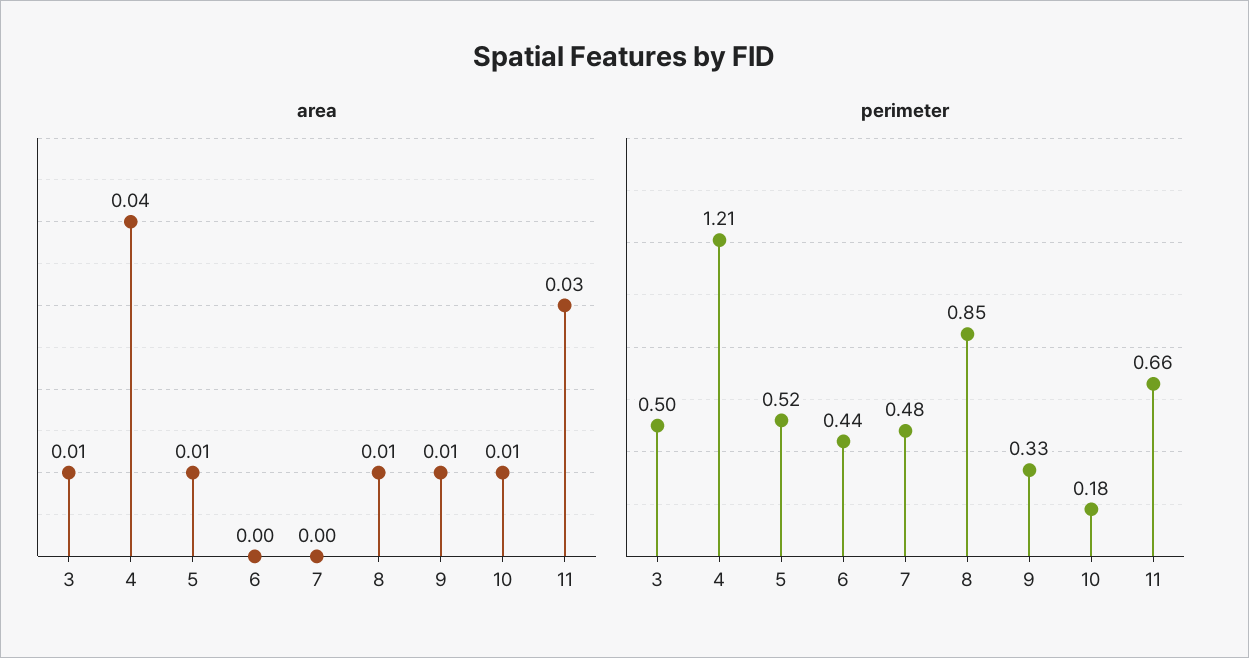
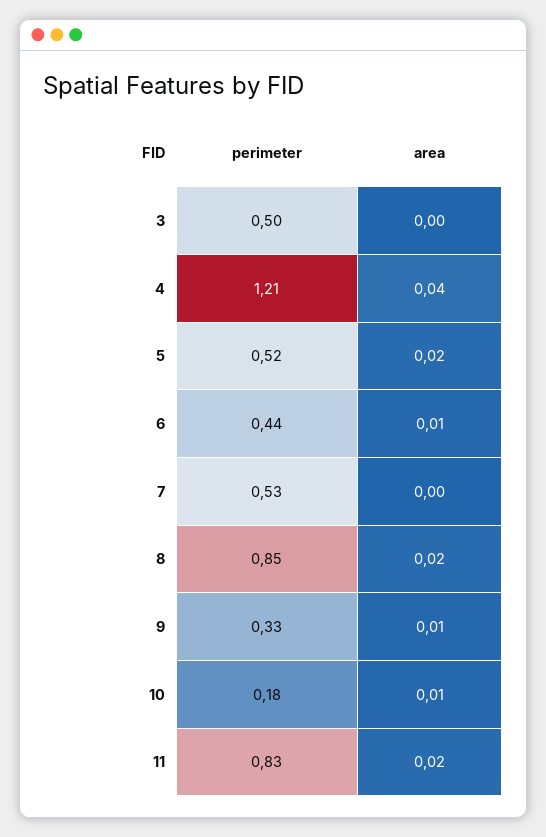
area, 3: 0.01 -> 0
area, 5: 0.01 -> 0.02
area, 6: 0 -> 0.01
area, 8: 0.01 -> 0.02
area, 11: 0.03 -> 0.02
perimeter, 7: 0.48 -> 0.53
perimeter, 11: 0.66 -> 0.83

